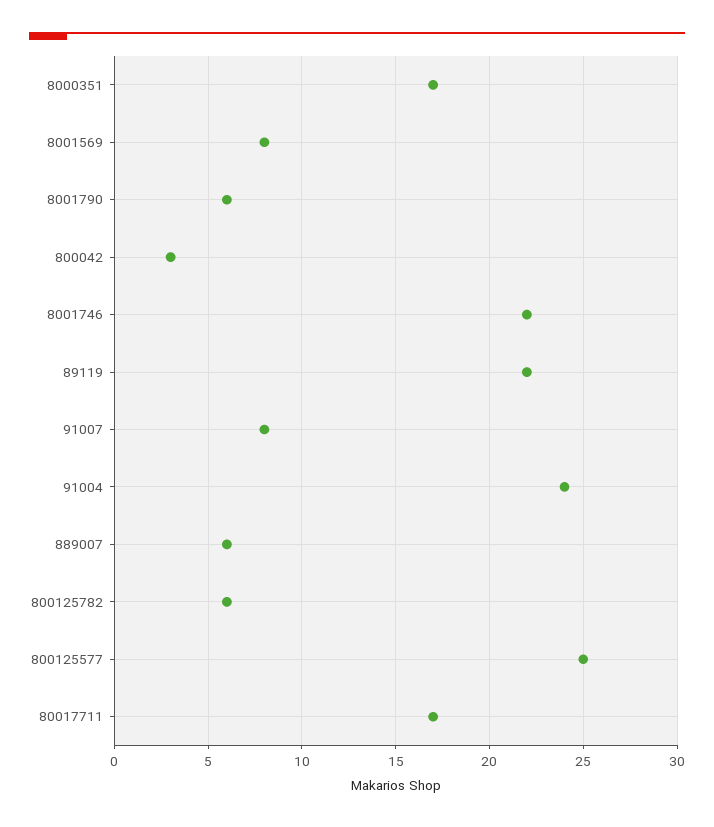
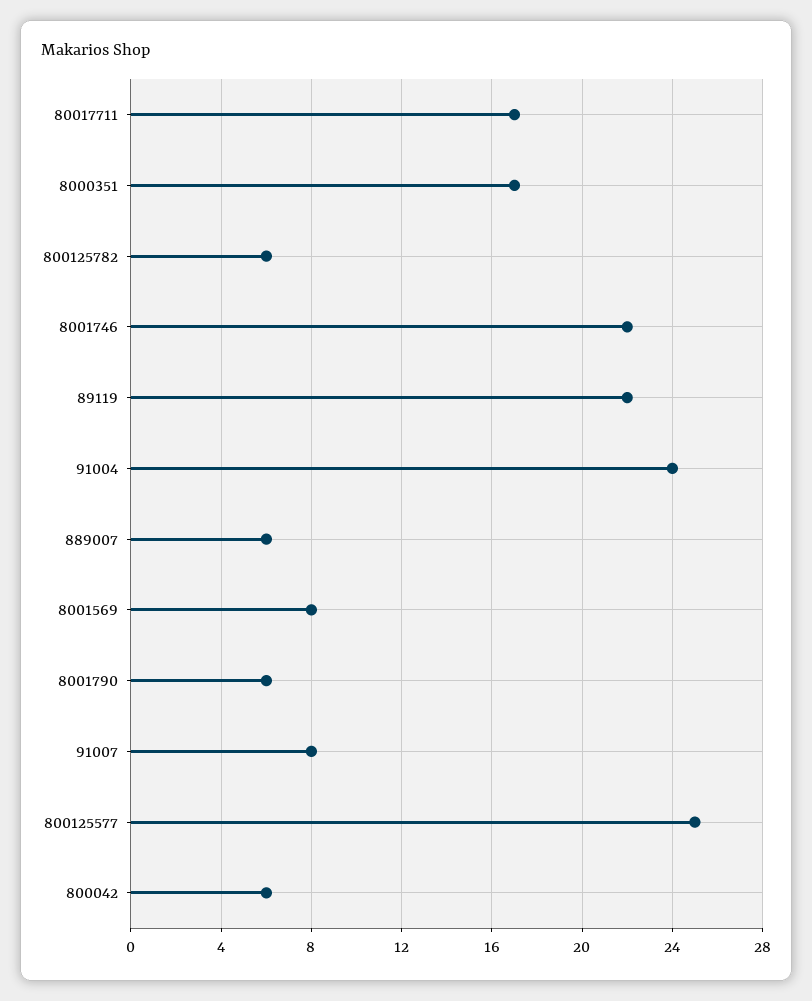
800042: 3 -> 6

